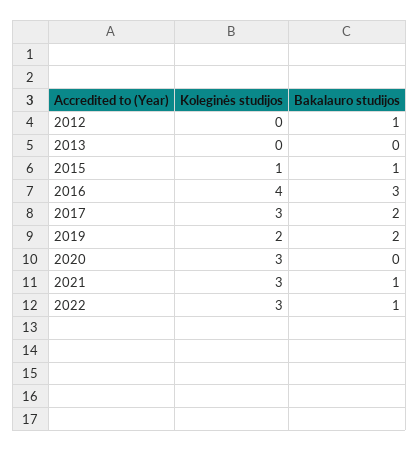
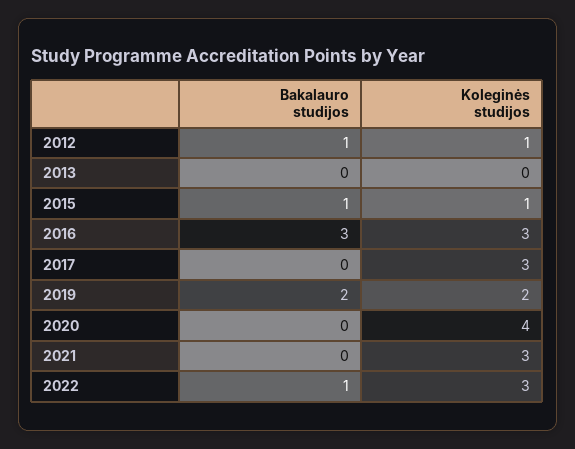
Koleginės studijos, 2012: 0 -> 1
Koleginės studijos, 2016: 4 -> 3
Bakalauro studijos, 2017: 2 -> 0
Koleginės studijos, 2020: 3 -> 4
Bakalauro studijos, 2021: 1 -> 0

